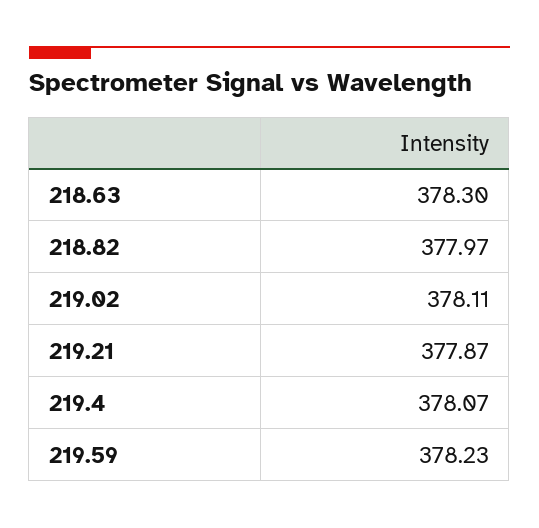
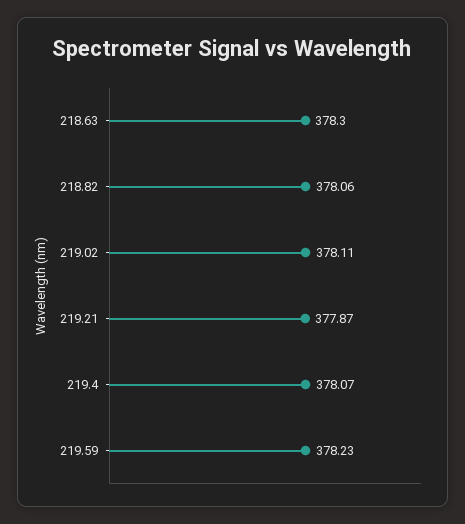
218.82: 377.97 -> 378.06

